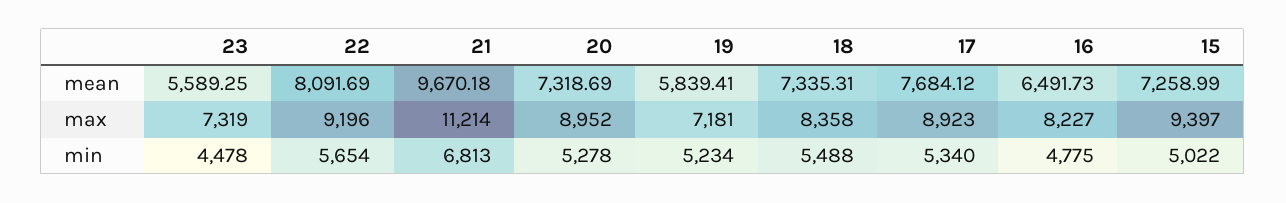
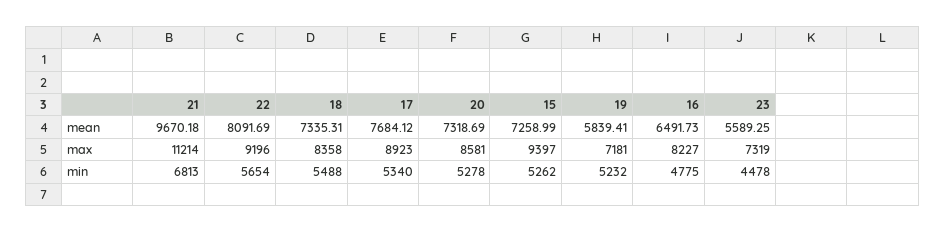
20, max: 8952 -> 8581
19, min: 5234 -> 5232
15, min: 5022 -> 5262

